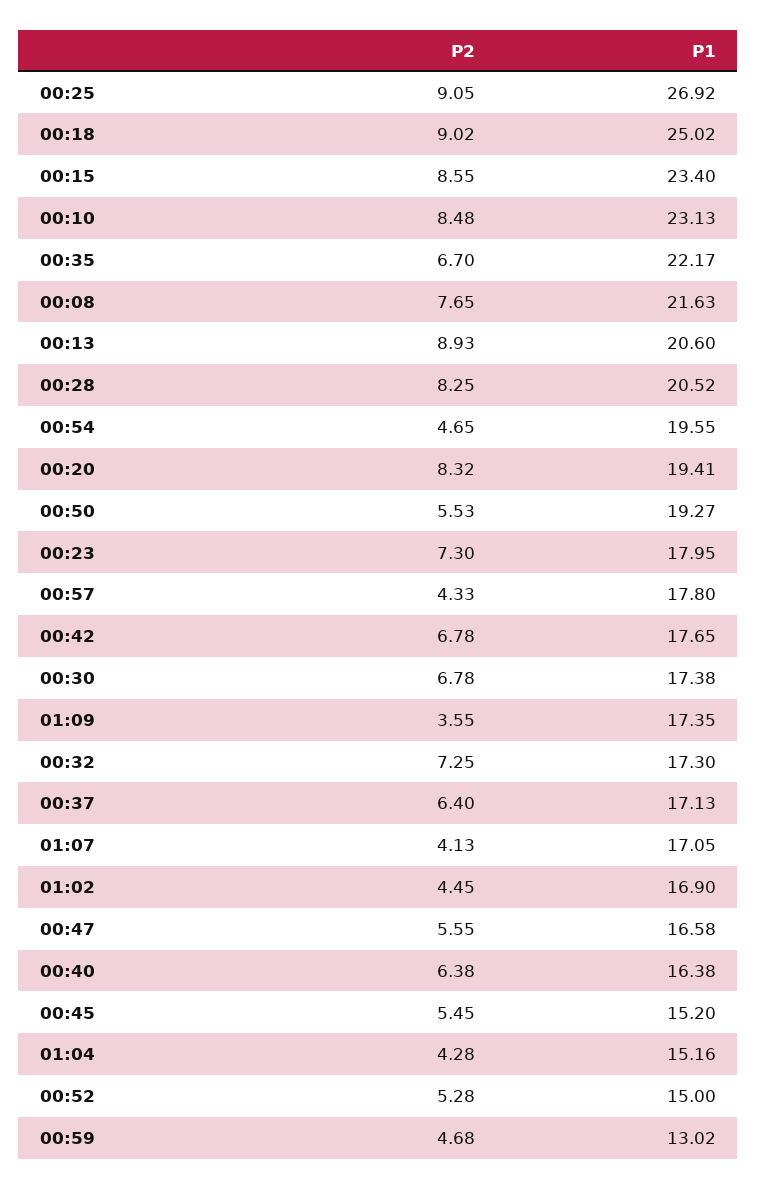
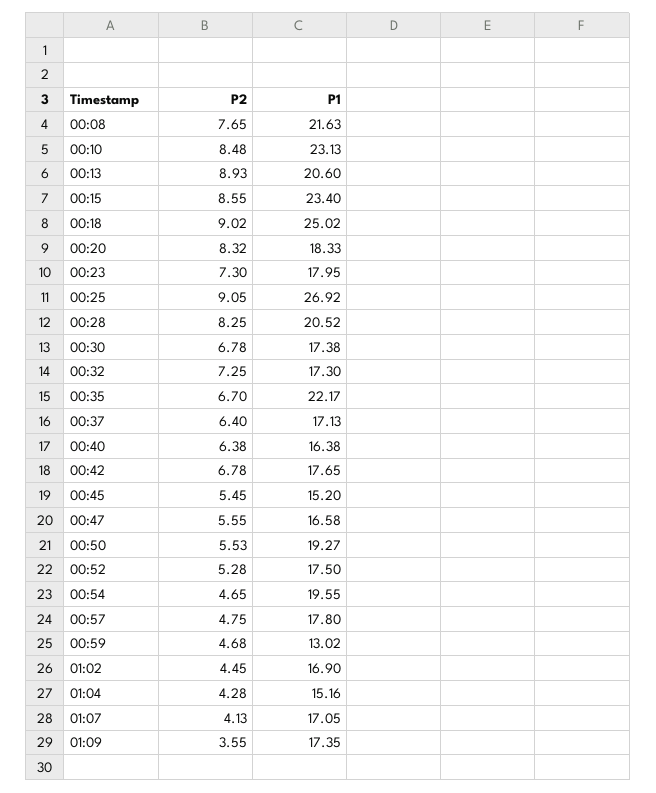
P1, 00:20: 19.41 -> 18.33
P2, 00:57: 4.33 -> 4.75
P1, 00:52: 15 -> 17.5

